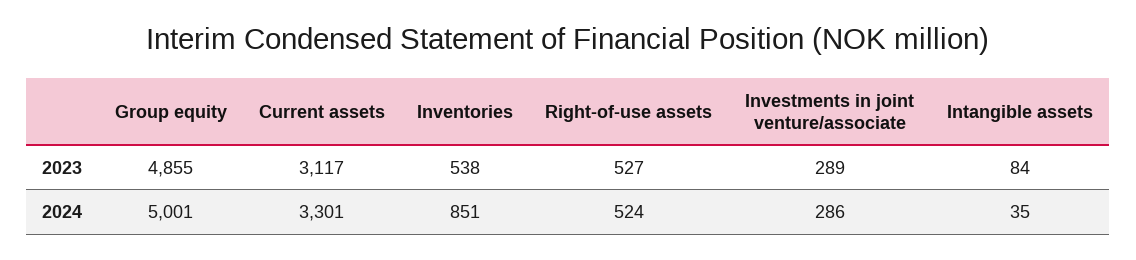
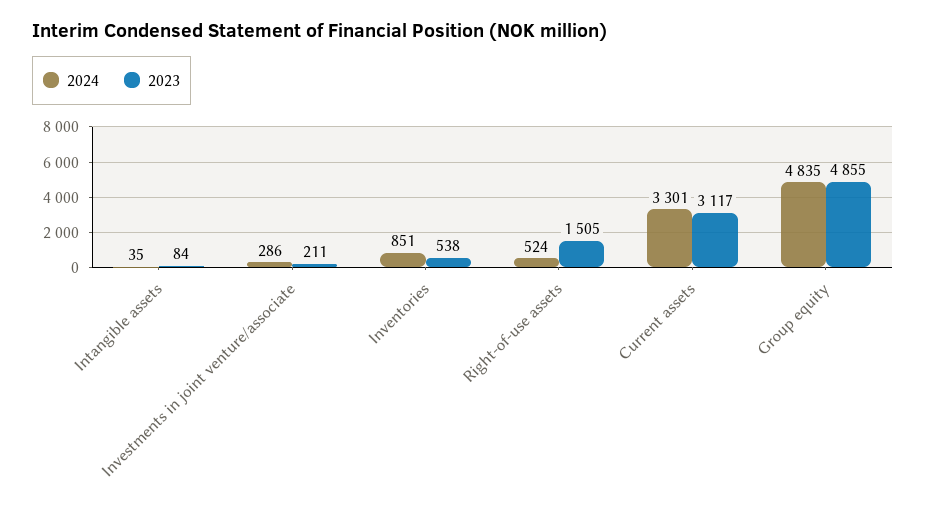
2023, Right-of-use assets: 527 -> 1505
2023, Investments in joint venture/associate: 289 -> 211
2024, Group equity: 5001 -> 4835

